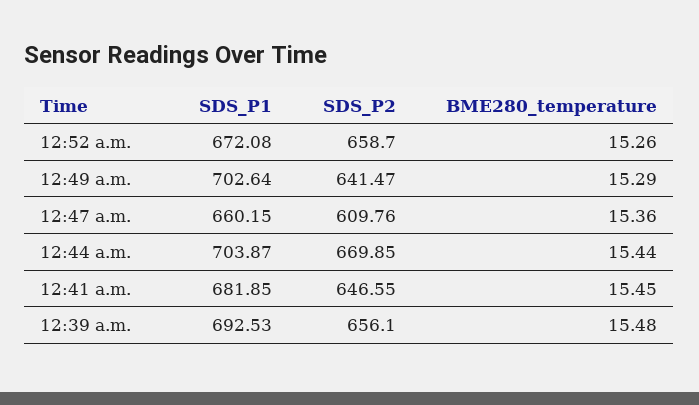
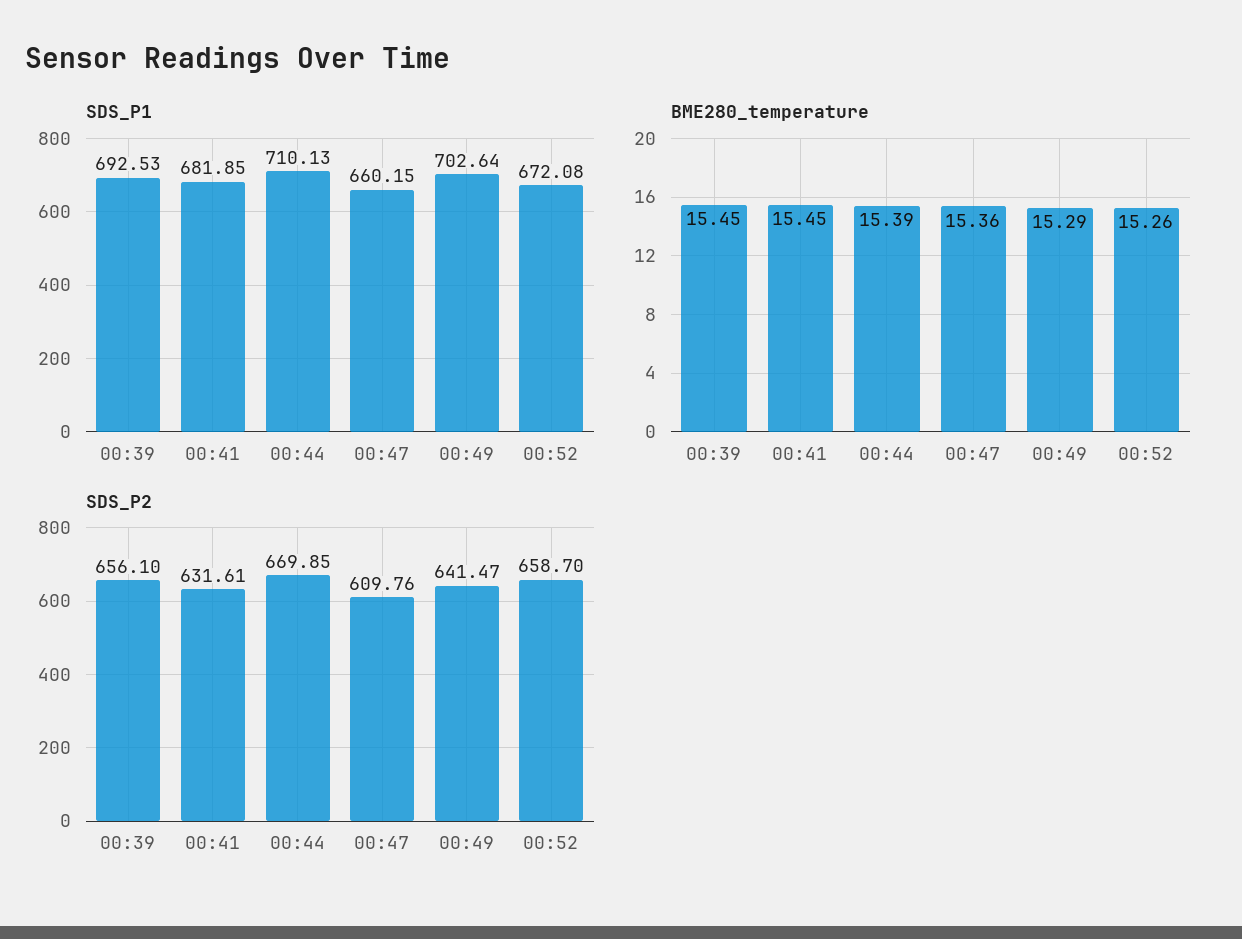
SDS_P1, 12:44 a.m.: 703.87 -> 710.13
BME280_temperature, 12:44 a.m.: 15.44 -> 15.39
SDS_P2, 12:41 a.m.: 646.55 -> 631.61
BME280_temperature, 12:39 a.m.: 15.48 -> 15.45

